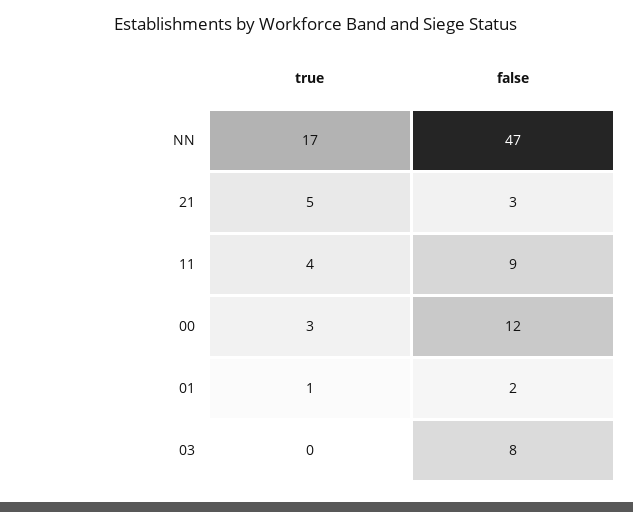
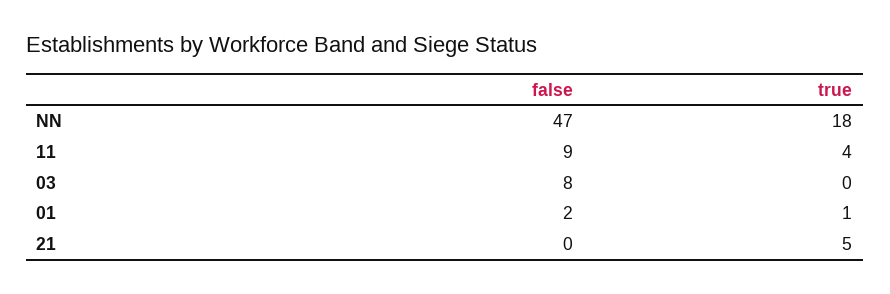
true, NN: 17 -> 18
false, 21: 3 -> 0
true, 00: 3 -> none
false, 00: 12 -> none

